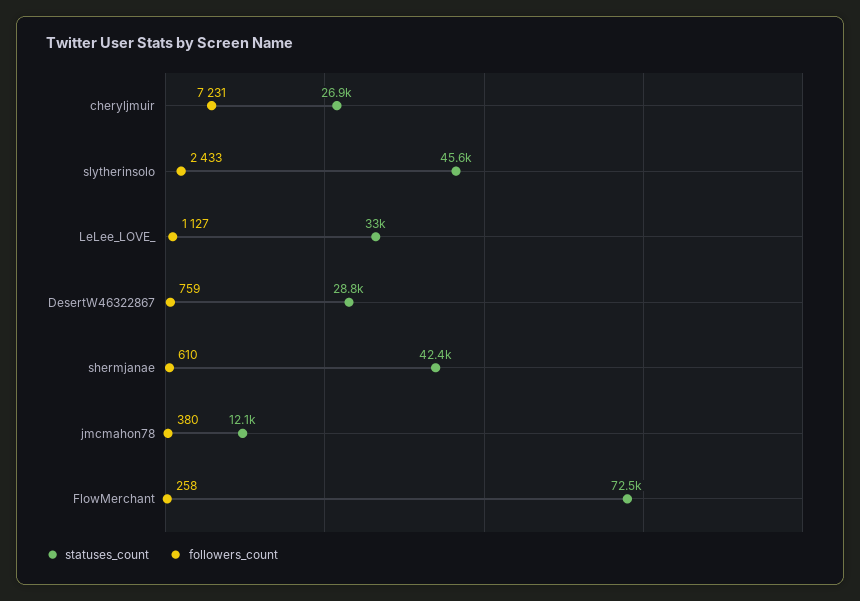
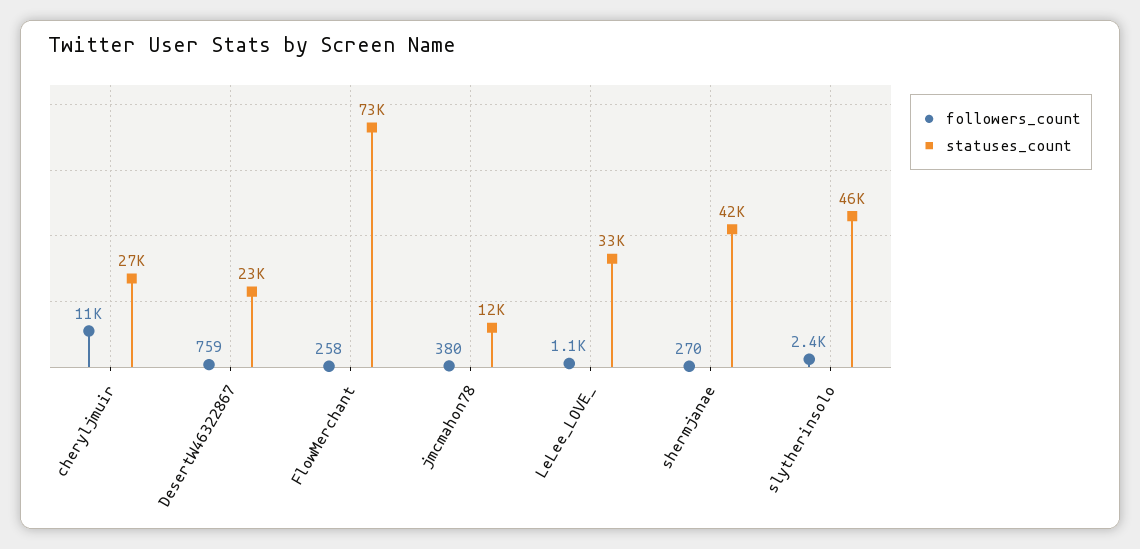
followers_count, cheryljmuir: 7231 -> 11000
statuses_count, DesertW46322867: 28800 -> 23000
followers_count, shermjanae: 610 -> 270

